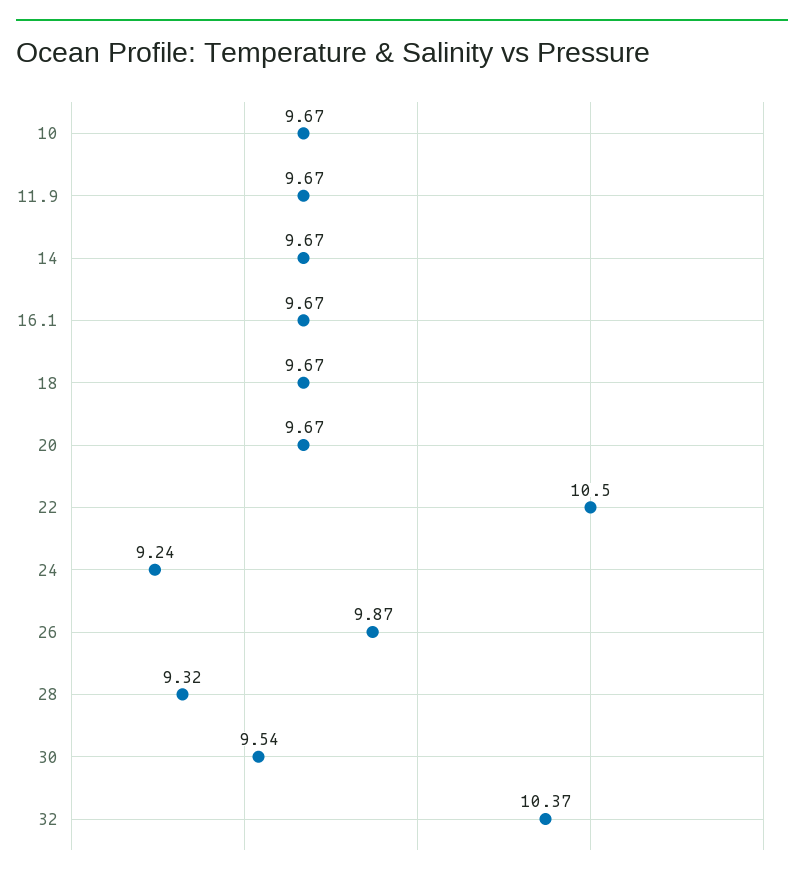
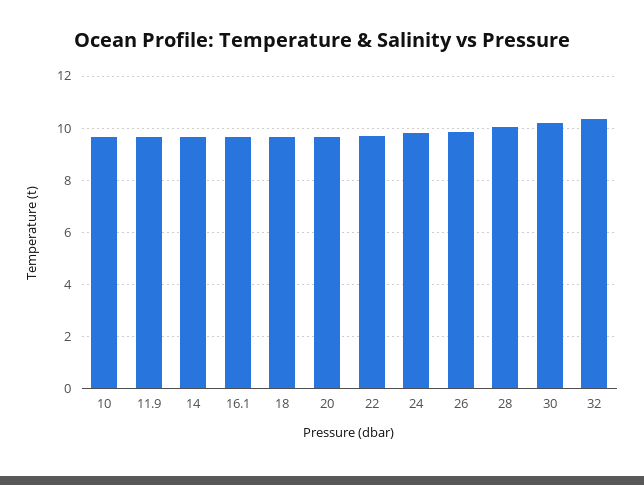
22: 10.5 -> 9.75
24: 9.24 -> 9.75
28: 9.32 -> 10
30: 9.54 -> 10.25

